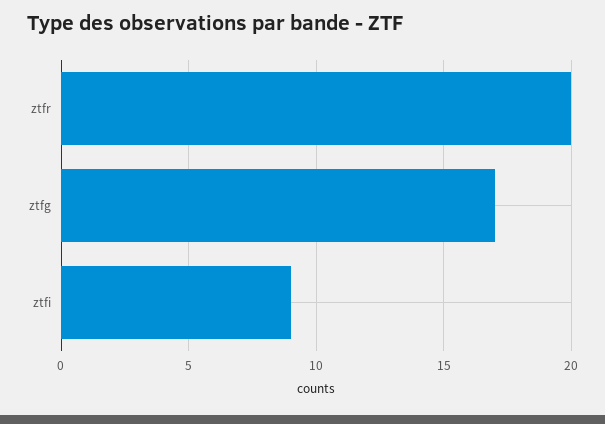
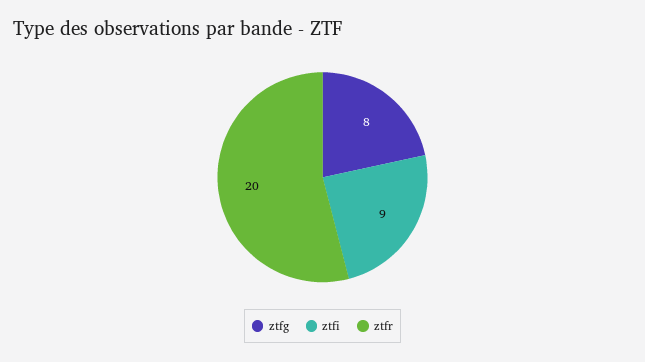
ztfg: 17 -> 8

